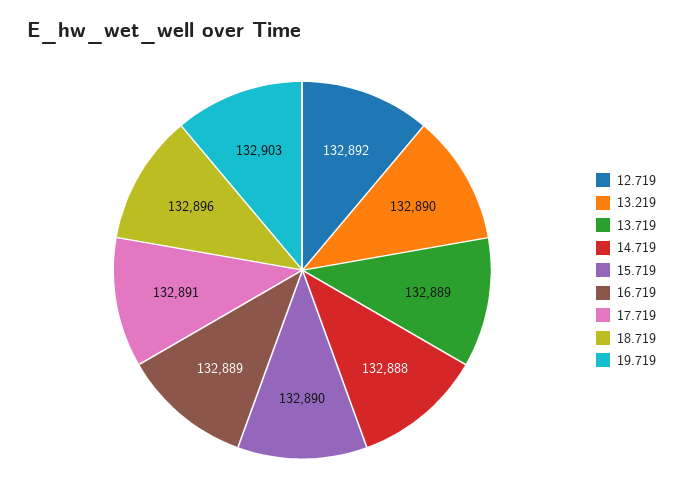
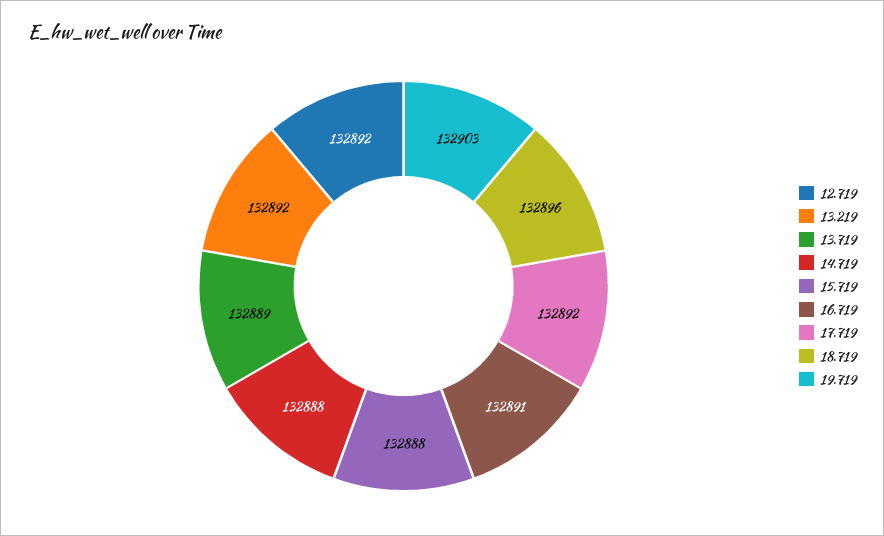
13.219: 132890 -> 132892
15.719: 132890 -> 132888
16.719: 132889 -> 132891
17.719: 132891 -> 132892

